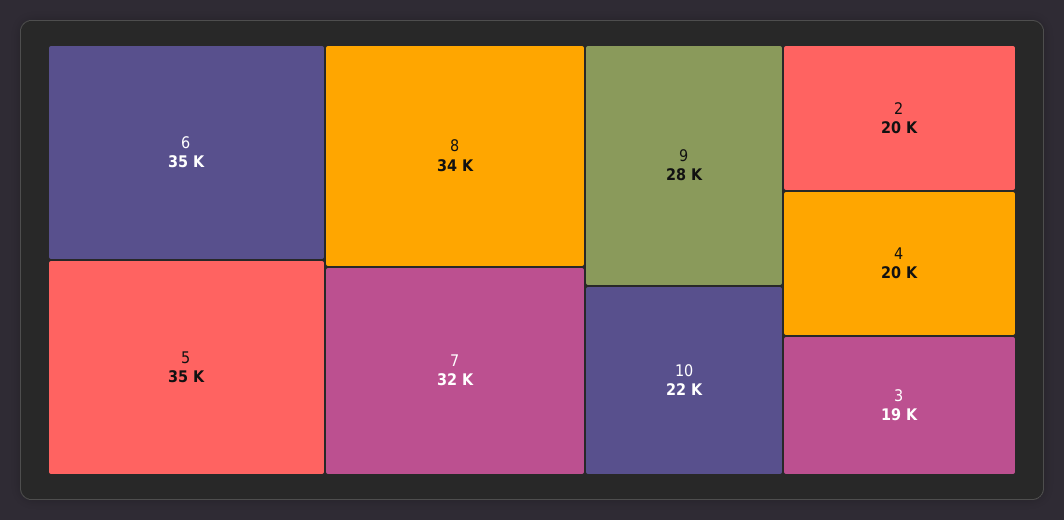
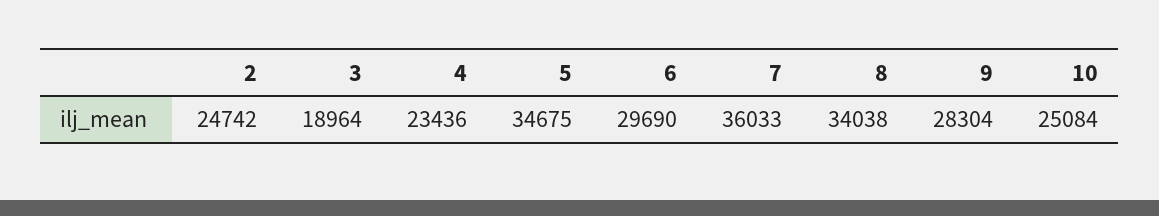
6: 35000 -> 29690
7: 32000 -> 36033
10: 22000 -> 25084
2: 20000 -> 24742
4: 20000 -> 23436

